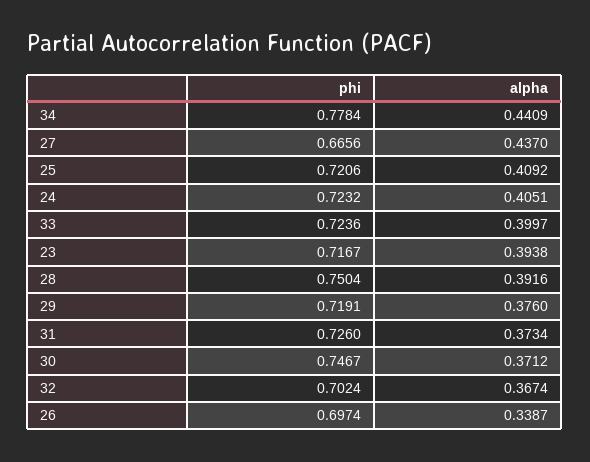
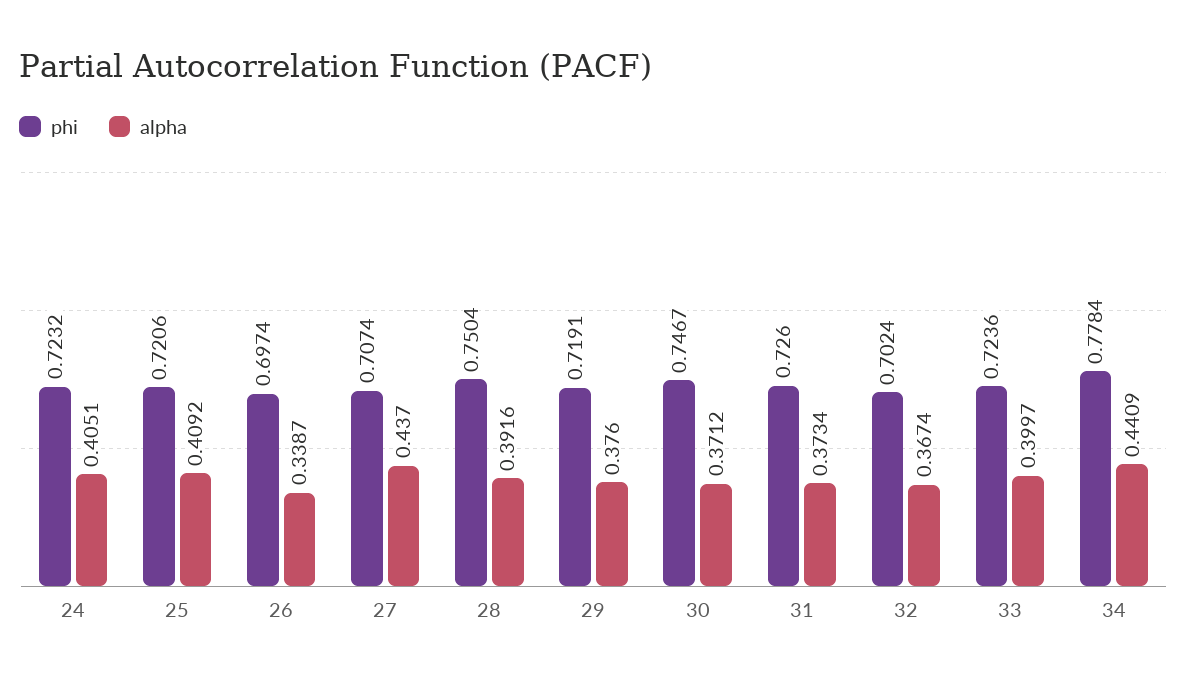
phi, 27: 0.6656 -> 0.7074
phi, 23: 0.7167 -> none
alpha, 23: 0.3938 -> none

